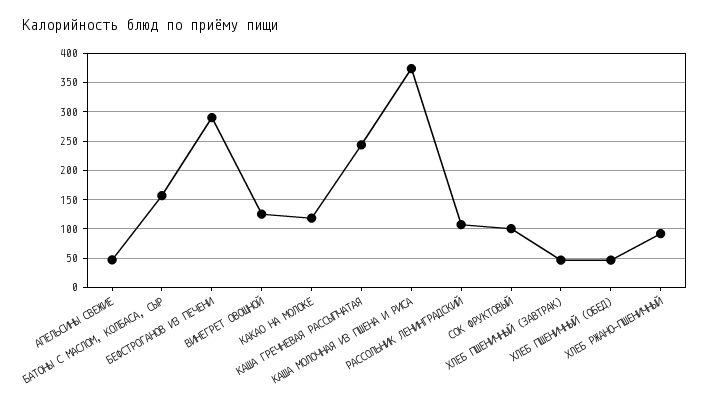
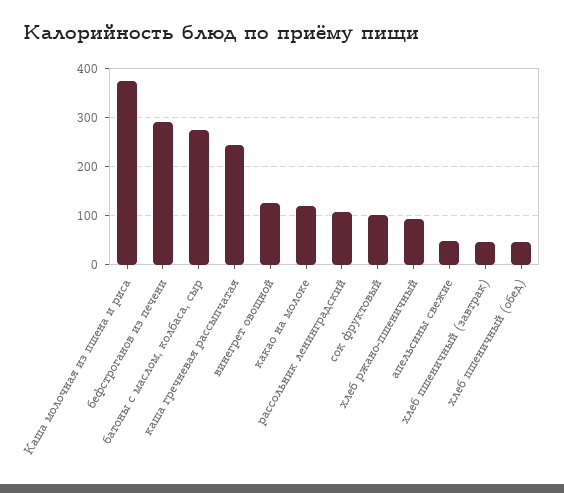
БАТОНЫ С МАСЛОМ, КОЛБАСА, СЫР: 150 -> 280

